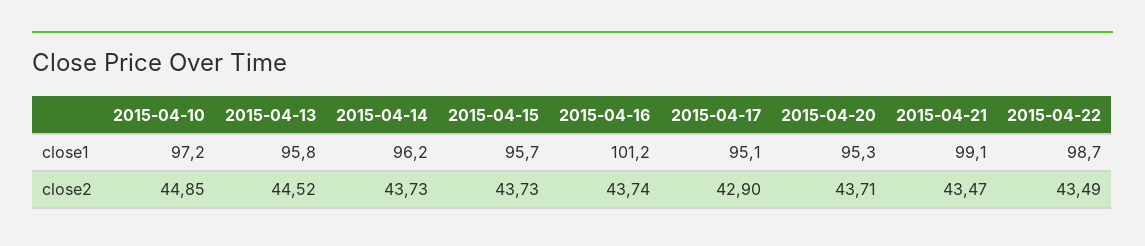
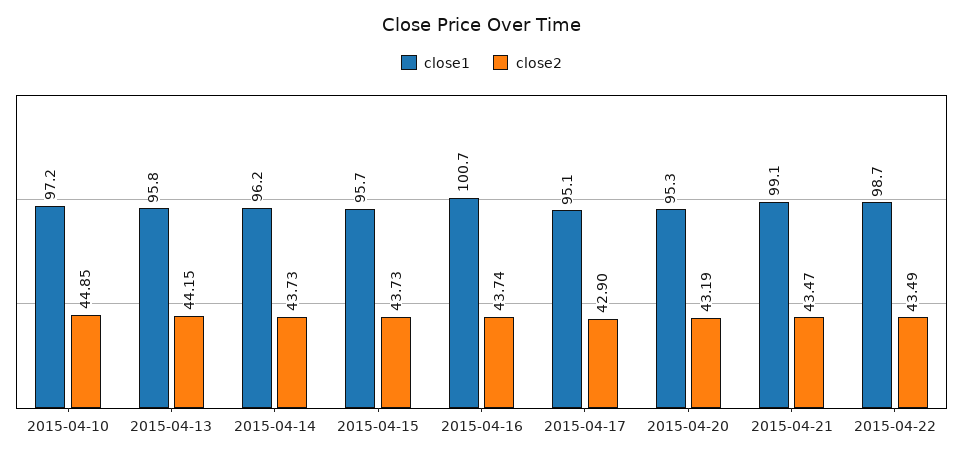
close1, 2015-04-16: 101.2 -> 100.7
close2, 2015-04-13: 44.52 -> 44.15
close2, 2015-04-20: 43.71 -> 43.19

